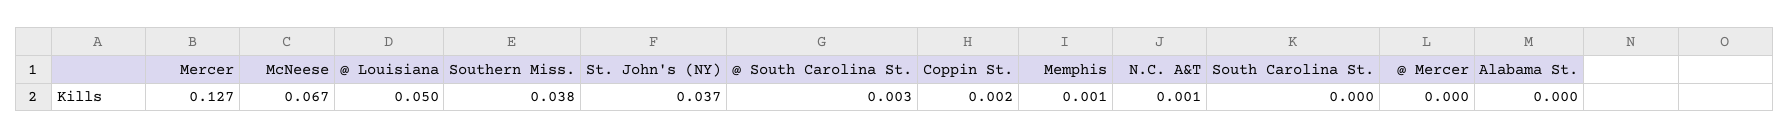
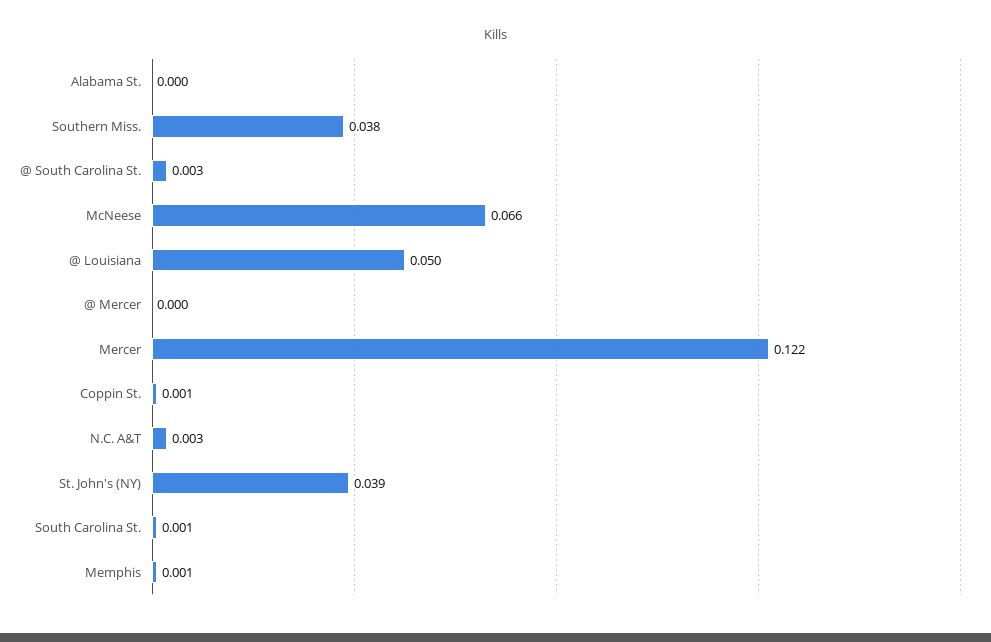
Mercer: 0.127 -> 0.122
McNeese: 0.067 -> 0.066
St. John's (NY): 0.037 -> 0.039
Coppin St.: 0.002 -> 0.001
N.C. A&T: 0.001 -> 0.003
South Carolina St.: 0 -> 0.001

